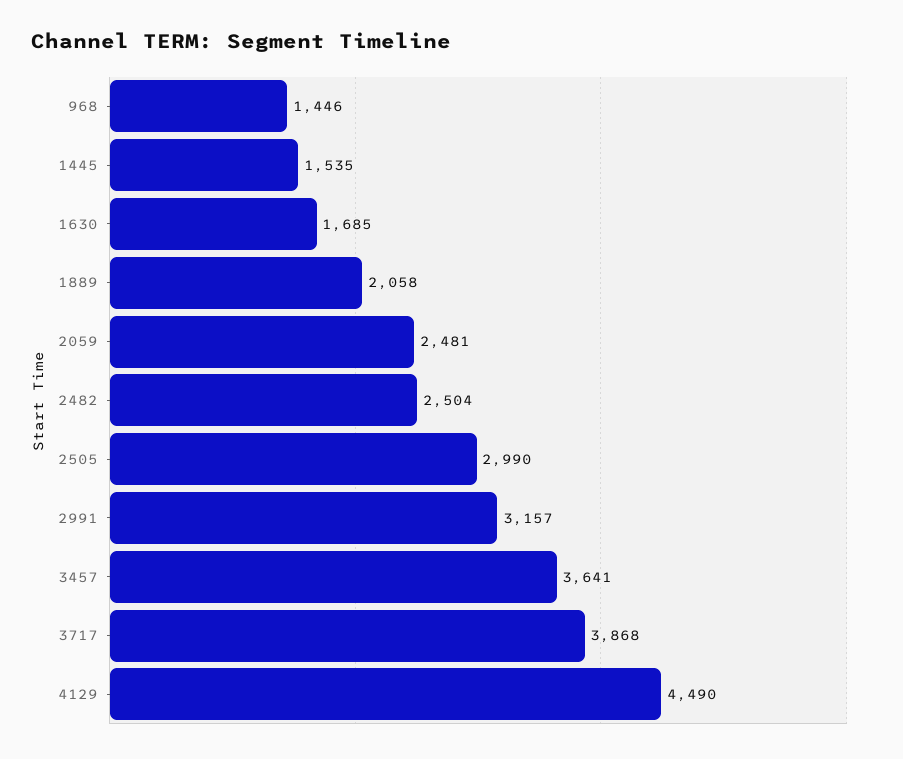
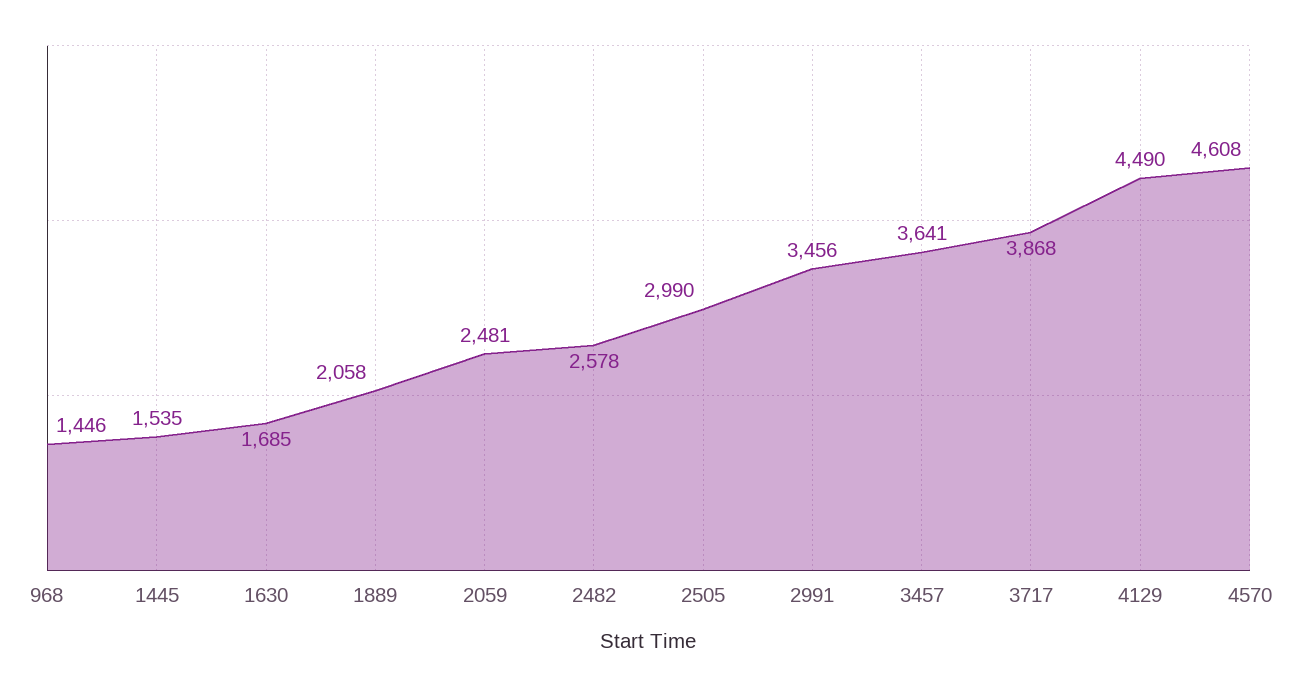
2482: 2504 -> 2578
2991: 3157 -> 3456
4570: none -> 4608

